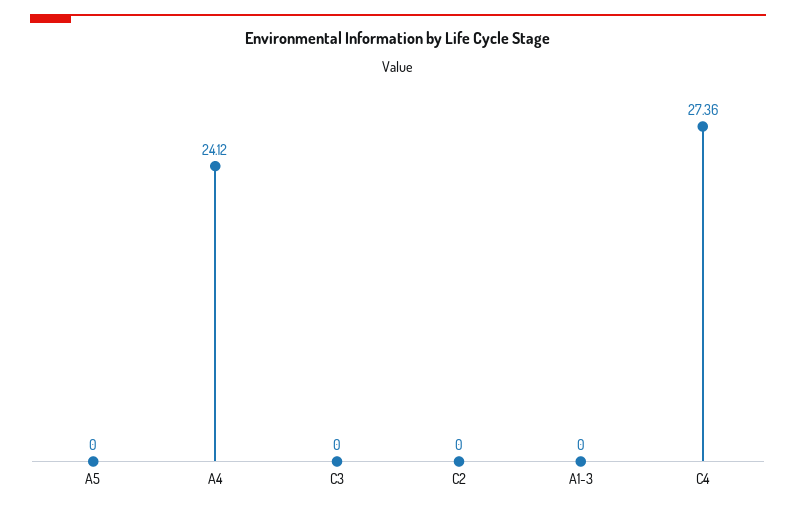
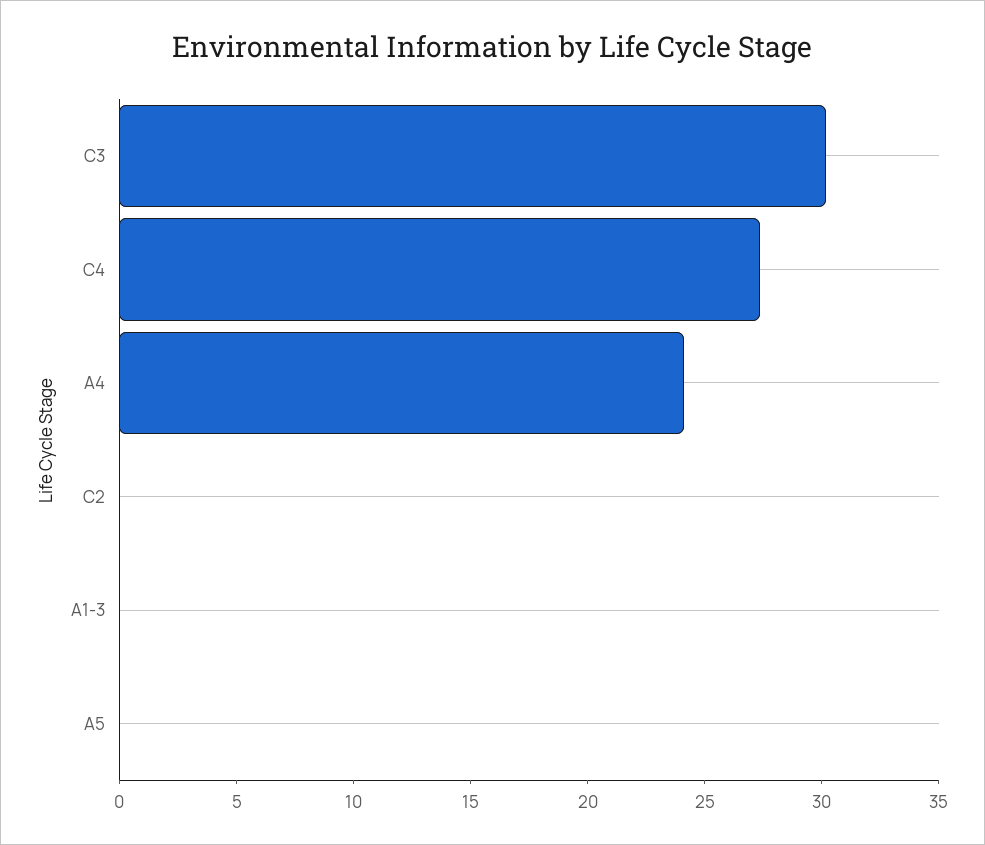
C3: 0 -> 30

